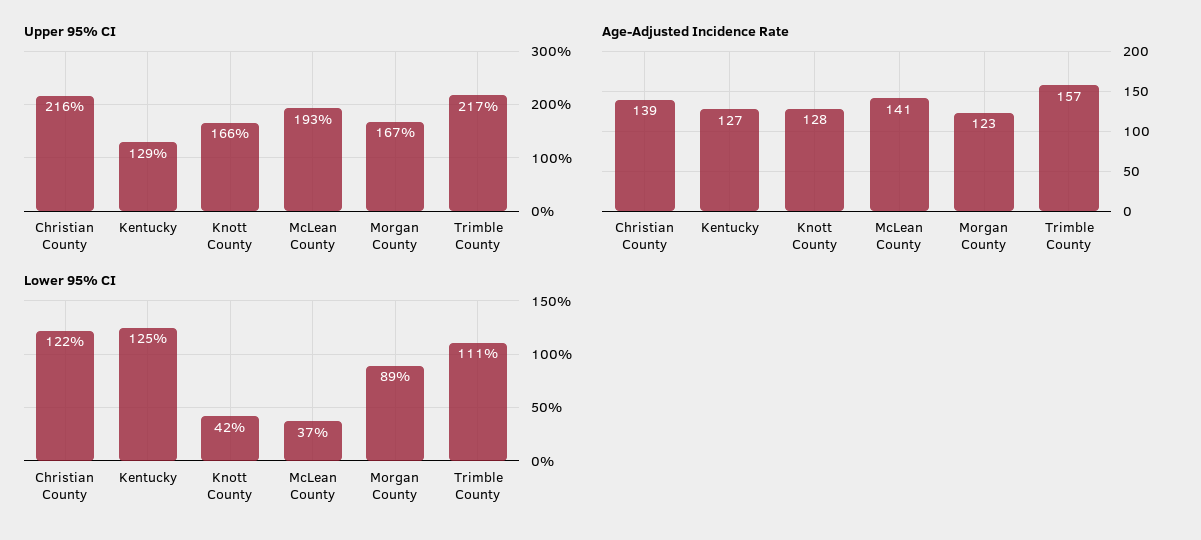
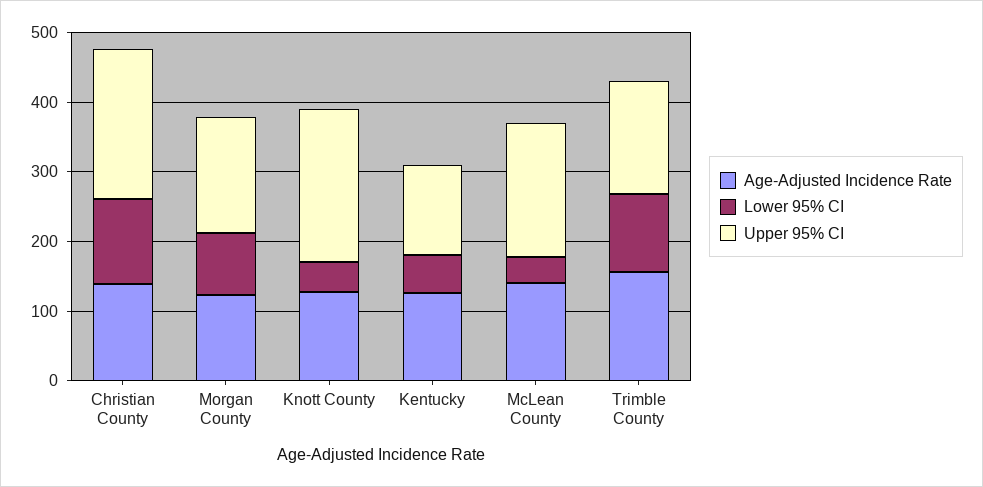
Upper 95% CI, Knott County: 166 -> 220
Upper 95% CI, Trimble County: 217 -> 160
Lower 95% CI, Kentucky: 125 -> 60

